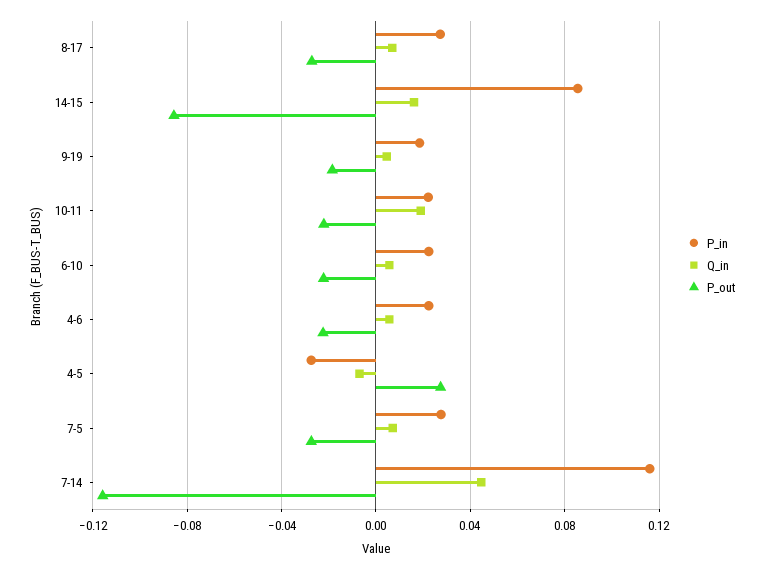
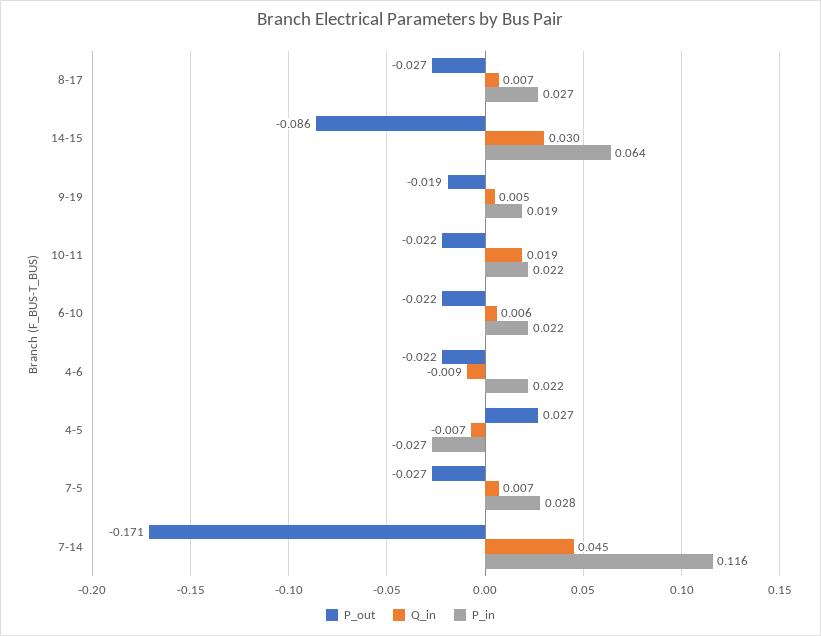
P_in, 14-15: 0.085 -> 0.064
Q_in, 14-15: 0.015 -> 0.03
Q_in, 4-6: 0.005 -> -0.009
P_out, 7-14: -0.115 -> -0.171

